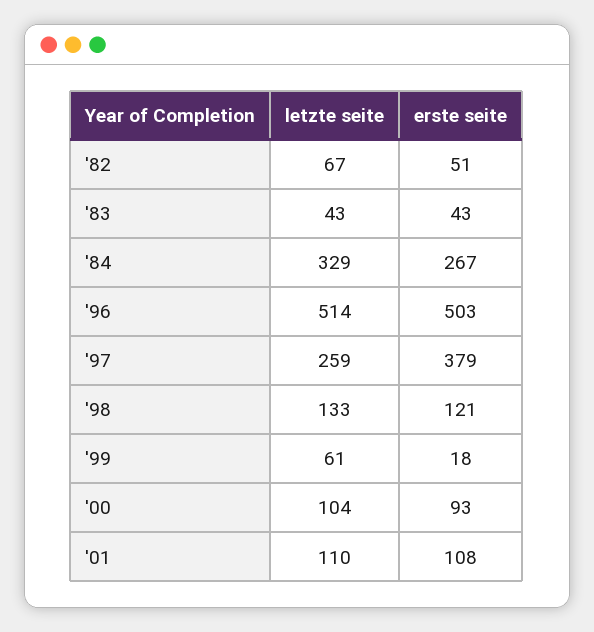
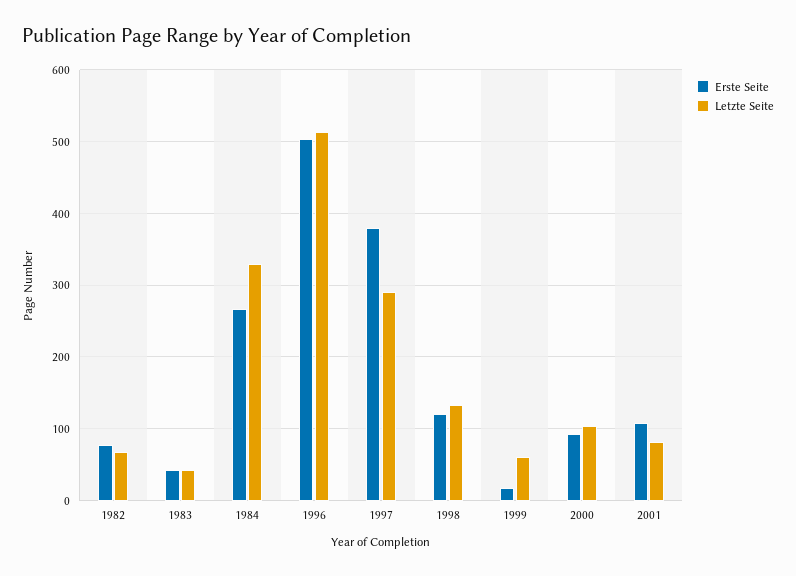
erste seite, '82: 51 -> 80
letzte seite, '97: 259 -> 290
letzte seite, '01: 110 -> 80

